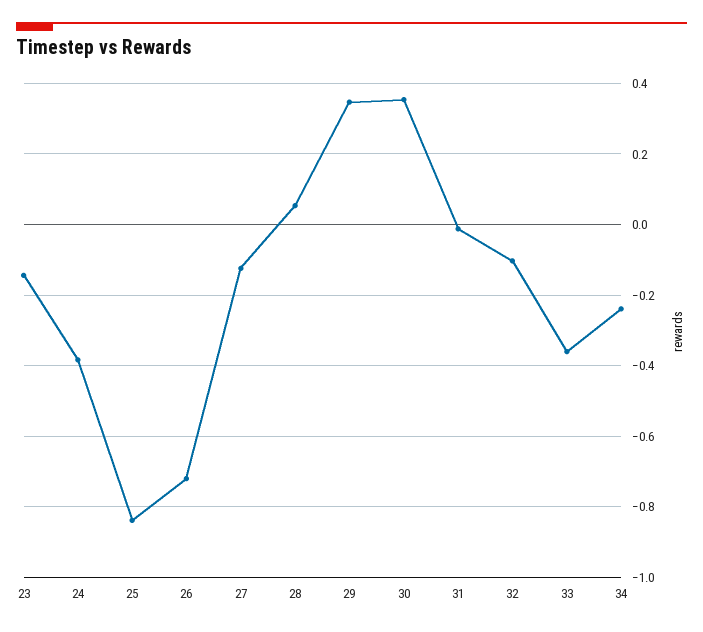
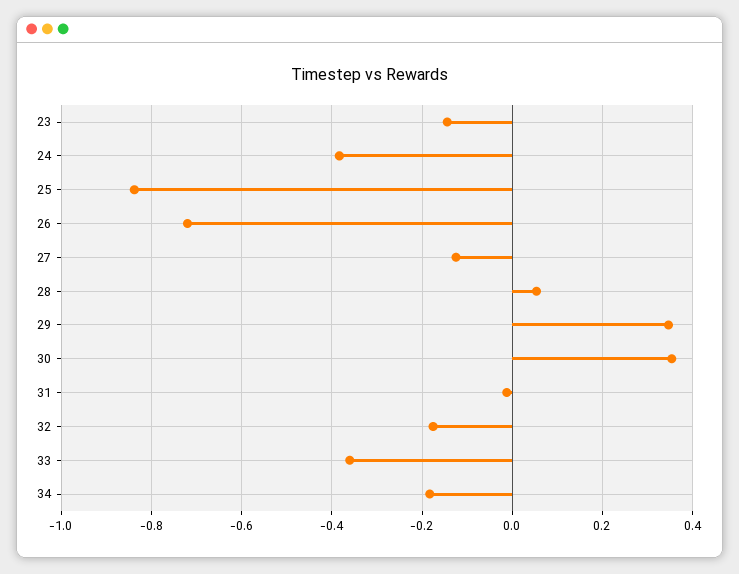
32: -0.1 -> -0.18
34: -0.24 -> -0.18

